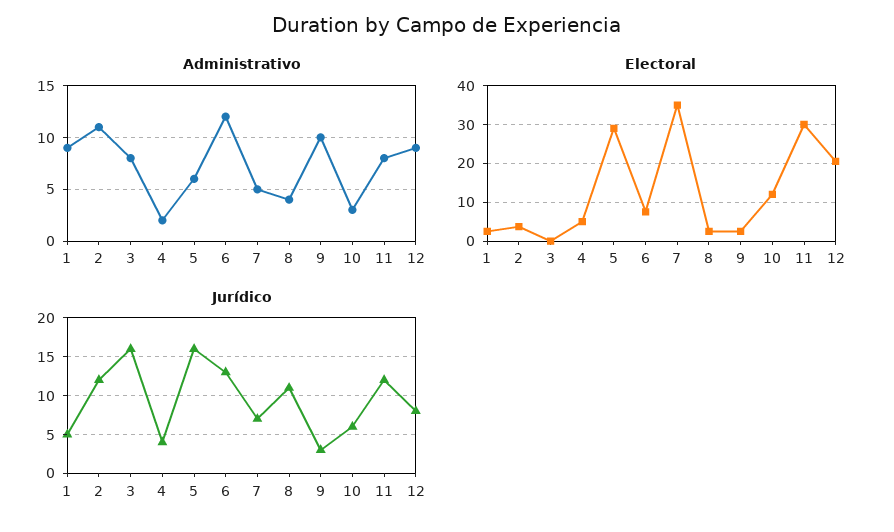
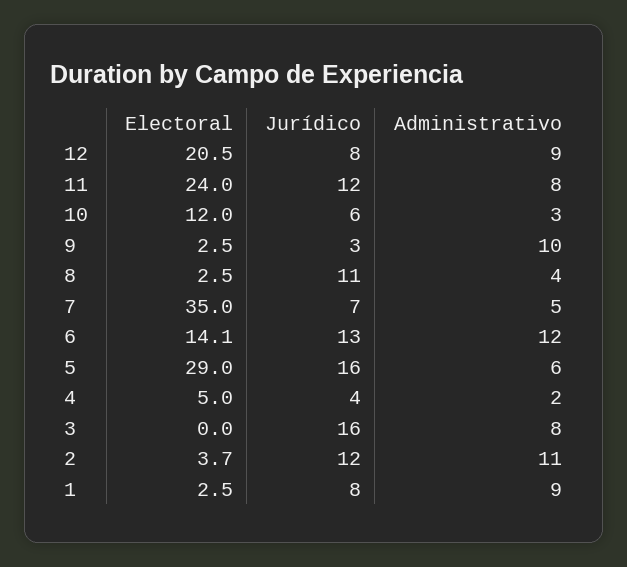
Electoral, 6: 8 -> 14.1
Electoral, 11: 30 -> 24
Jurídico, 1: 5 -> 8

